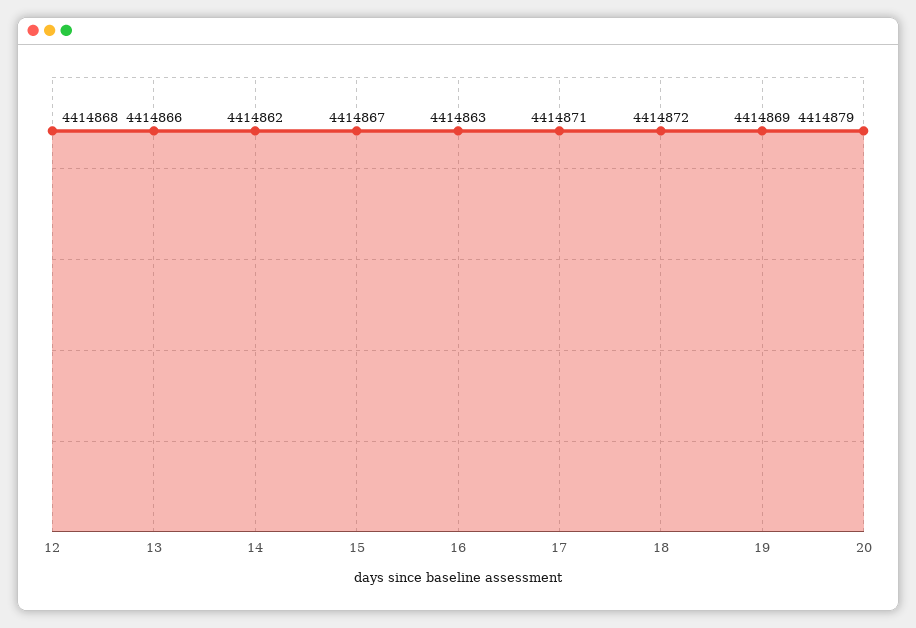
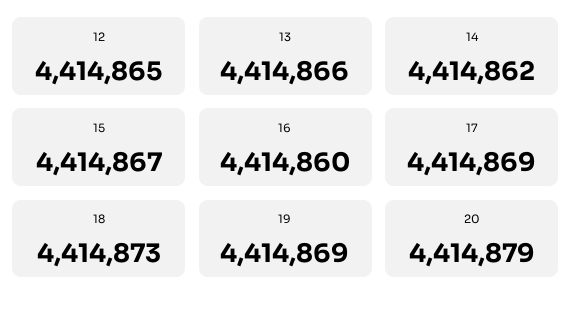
12: 4414868 -> 4414865
16: 4414863 -> 4414860
17: 4414871 -> 4414869
18: 4414872 -> 4414873

